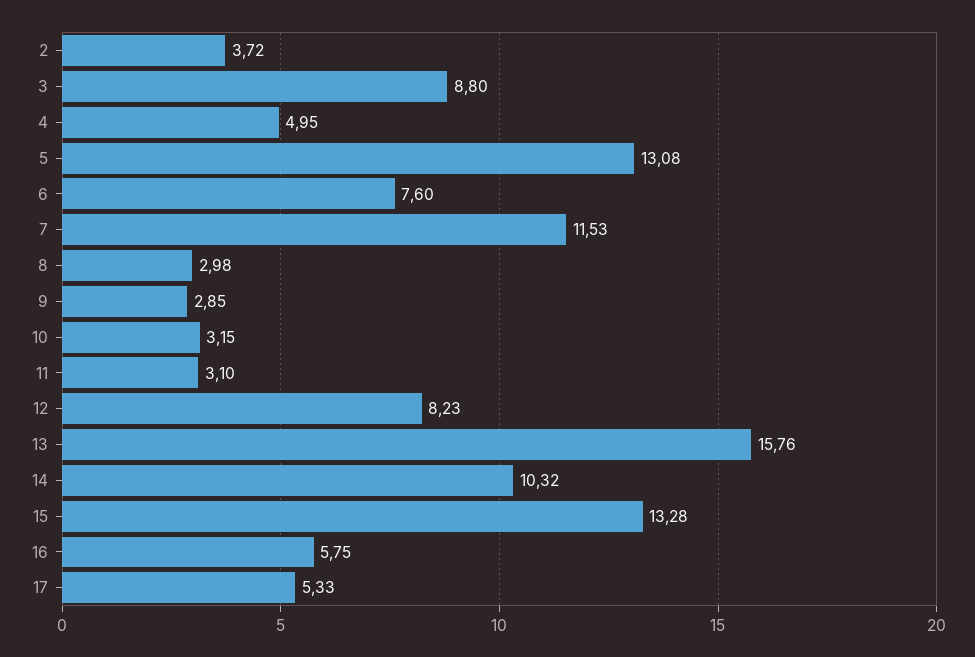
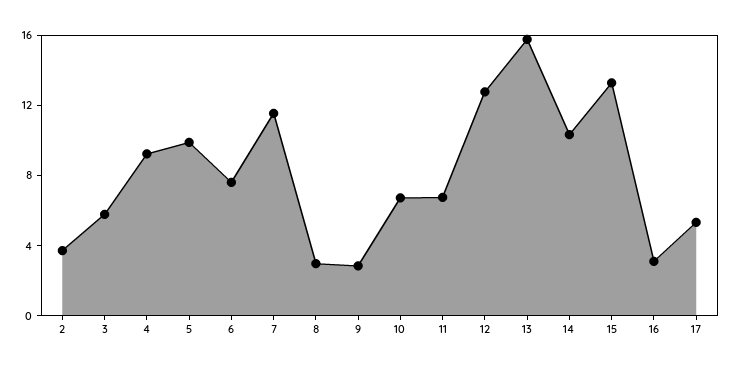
3: 8.8 -> 6
4: 4.95 -> 9
5: 13.08 -> 10
10: 3.15 -> 7
11: 3.1 -> 7
12: 8.23 -> 13
16: 5.75 -> 3

